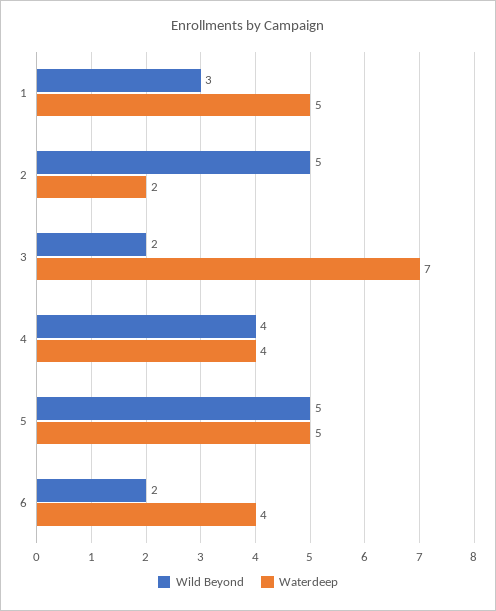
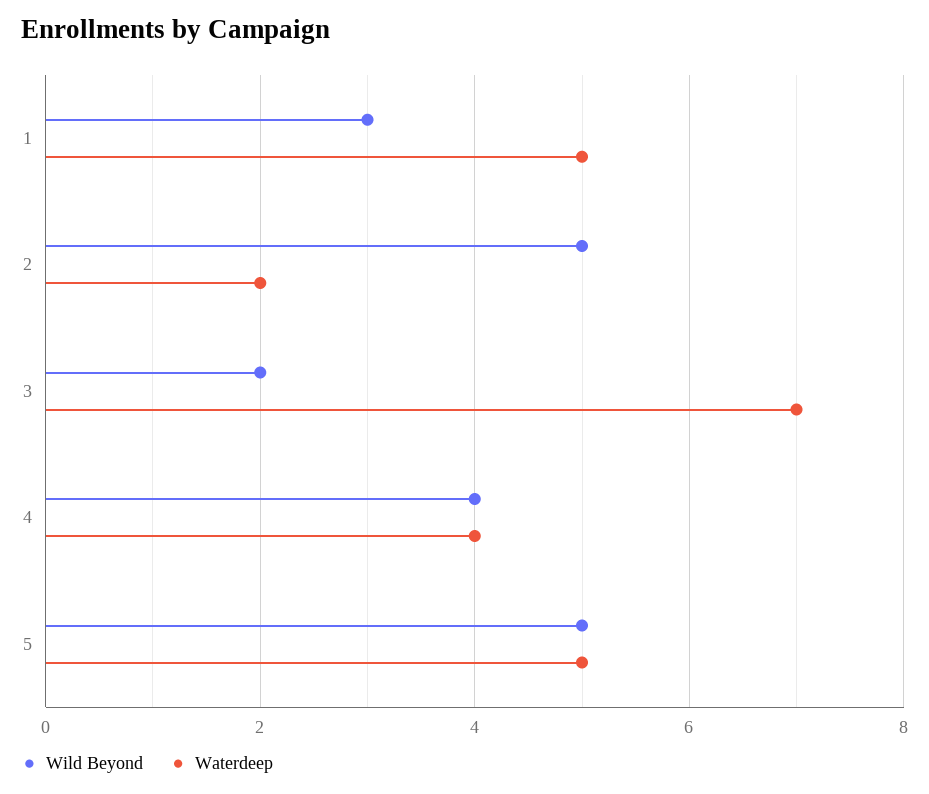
Wild Beyond, 6: 2 -> none
Waterdeep, 6: 4 -> none

